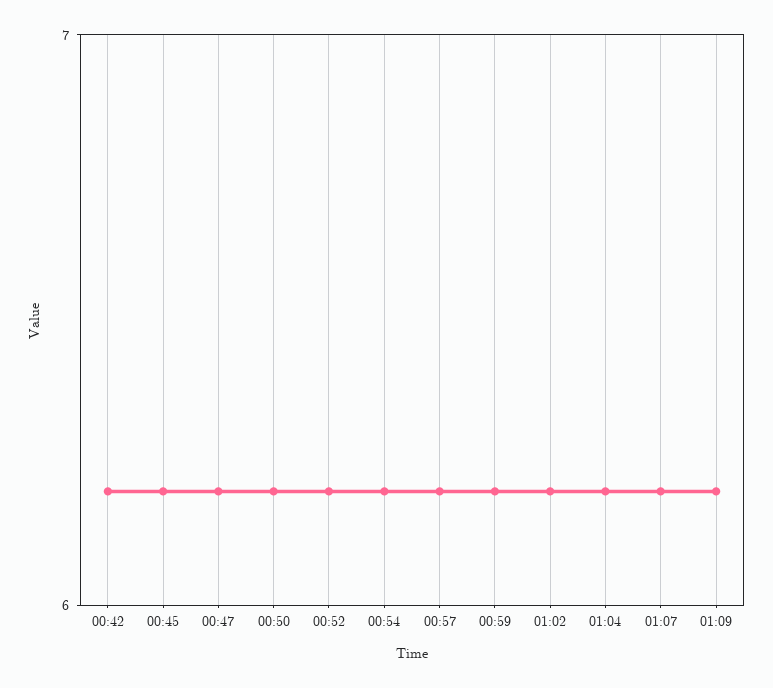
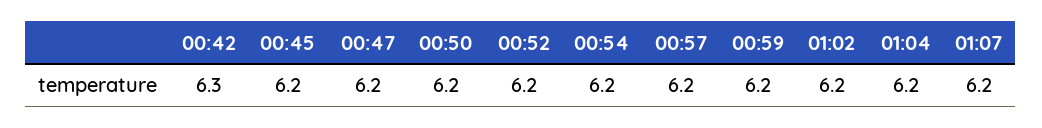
00:42: 6.2 -> 6.3
01:09: 6.2 -> none

